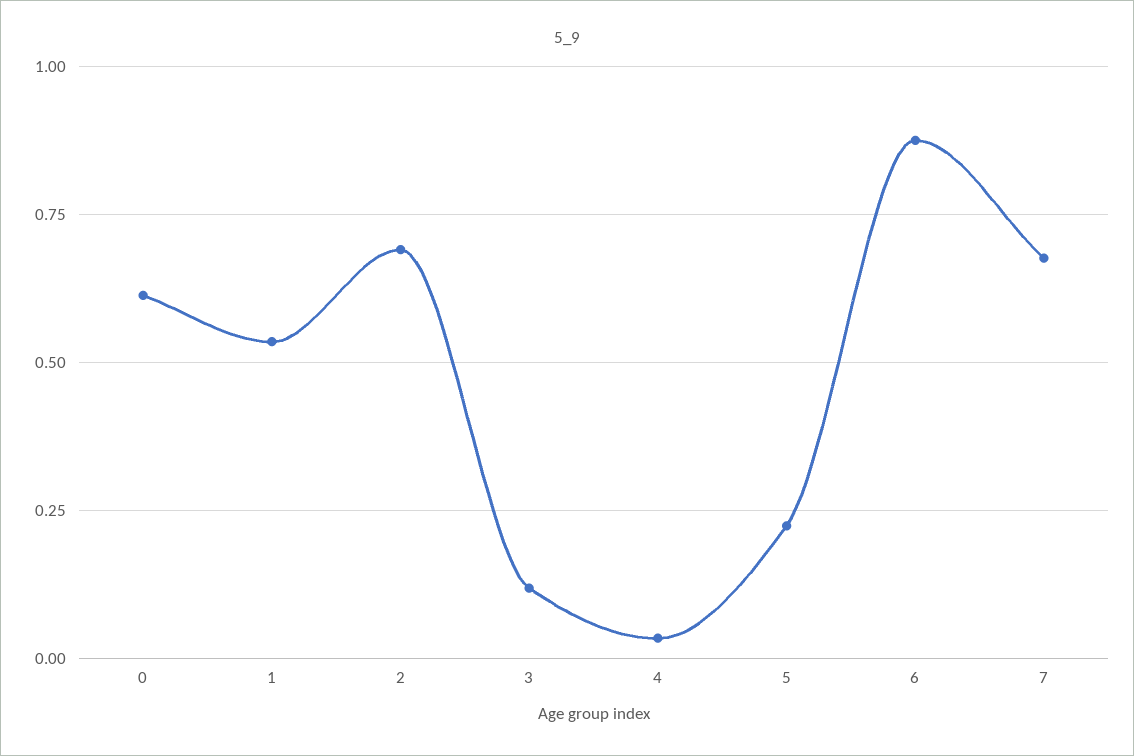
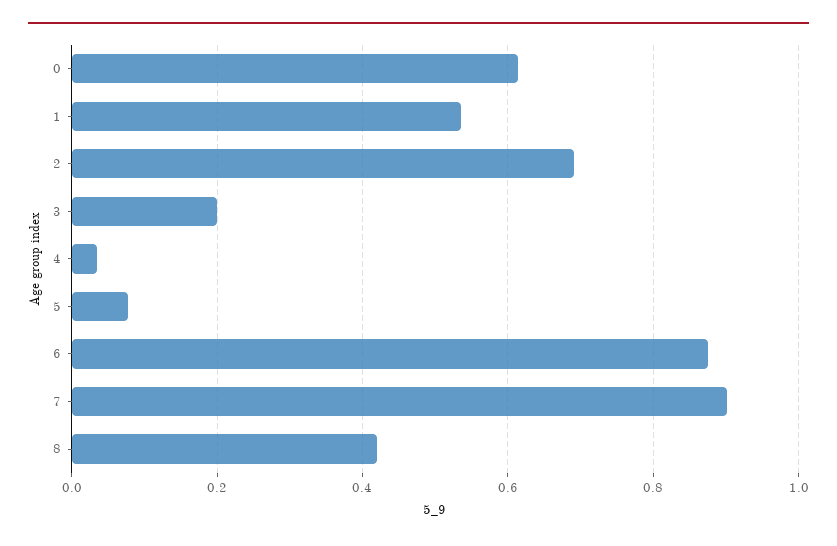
3: 0.125 -> 0.2
5: 0.225 -> 0.08
7: 0.675 -> 0.9
8: none -> 0.42

